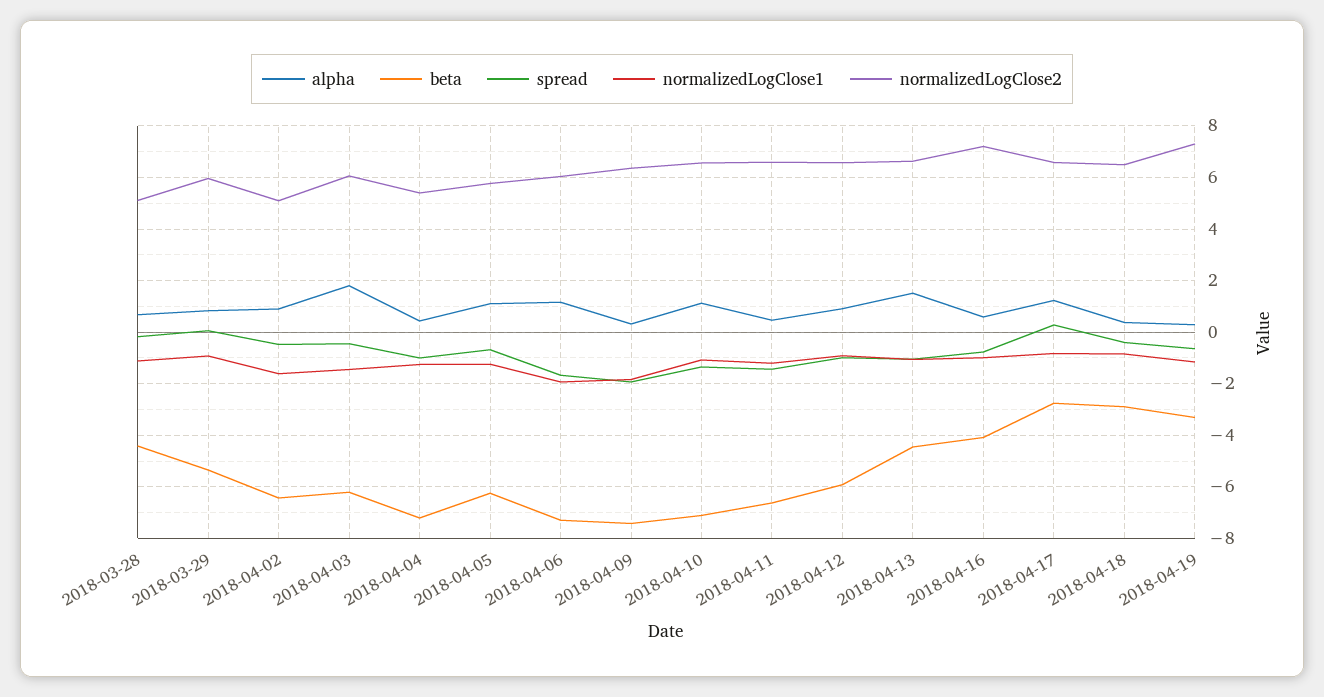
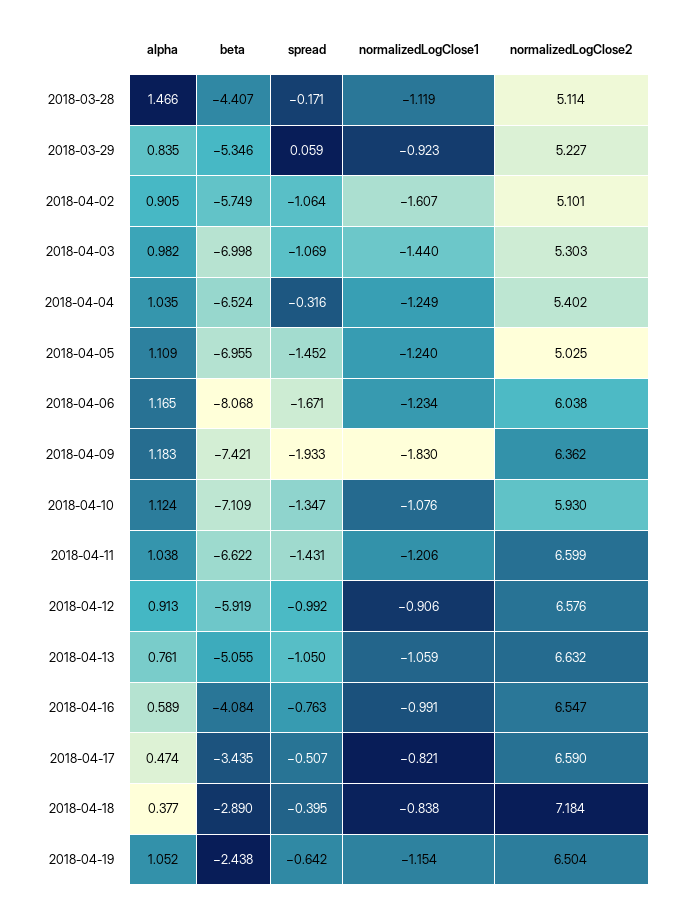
alpha, 2018-03-28: 0.75 -> 1.466
normalizedLogClose2, 2018-03-29: 6 -> 5.227
beta, 2018-04-02: -6.5 -> -5.749
spread, 2018-04-02: -0.5 -> -1.064
alpha, 2018-04-03: 1.75 -> 0.982
beta, 2018-04-03: -6.25 -> -6.998
spread, 2018-04-03: -0.5 -> -1.069
normalizedLogClose2, 2018-04-03: 6 -> 5.303
alpha, 2018-04-04: 0.5 -> 1.035
beta, 2018-04-04: -7.25 -> -6.524
spread, 2018-04-04: -1 -> -0.316
beta, 2018-04-05: -6.25 -> -6.955
spread, 2018-04-05: -0.75 -> -1.452
normalizedLogClose2, 2018-04-05: 5.75 -> 5.025
beta, 2018-04-06: -7.25 -> -8.068
normalizedLogClose1, 2018-04-06: -2 -> -1.234
alpha, 2018-04-09: 0.25 -> 1.183
normalizedLogClose2, 2018-04-10: 6.5 -> 5.93
alpha, 2018-04-11: 0.5 -> 1.038
alpha, 2018-04-13: 1.5 -> 0.761
beta, 2018-04-13: -4.5 -> -5.055
normalizedLogClose2, 2018-04-16: 7.25 -> 6.547
alpha, 2018-04-17: 1.25 -> 0.474
beta, 2018-04-17: -2.75 -> -3.435
spread, 2018-04-17: 0.25 -> -0.507
normalizedLogClose2, 2018-04-18: 6.5 -> 7.184
alpha, 2018-04-19: 0.25 -> 1.052
beta, 2018-04-19: -3.25 -> -2.438
normalizedLogClose2, 2018-04-19: 7.25 -> 6.504

